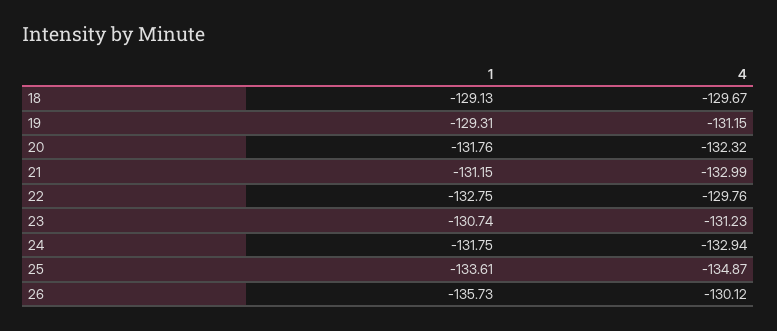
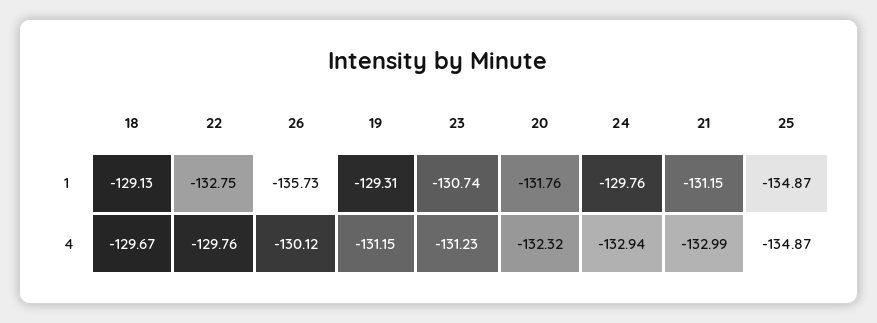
1, 24: -131.75 -> -129.76
1, 25: -133.61 -> -134.87

